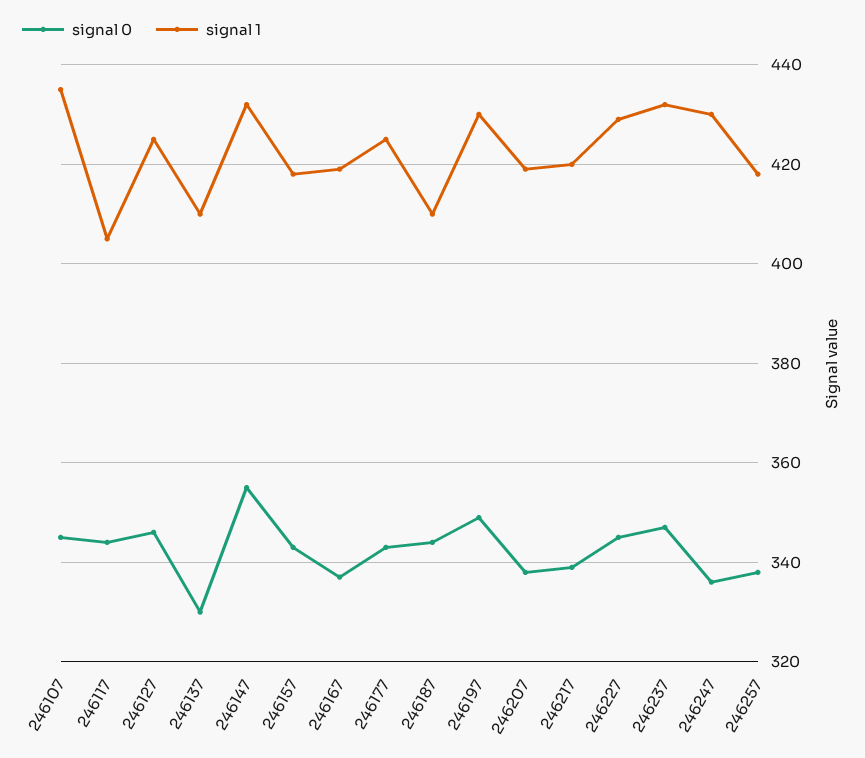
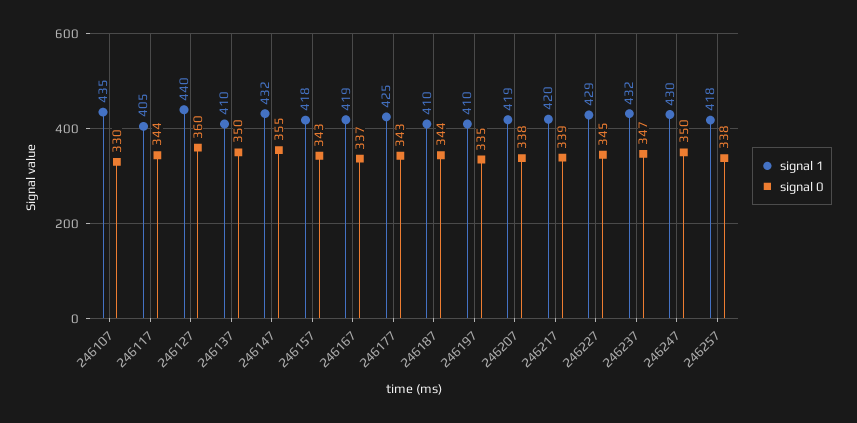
signal 0, 246107: 345 -> 330
signal 0, 246127: 345 -> 360
signal 1, 246127: 425 -> 440
signal 0, 246137: 330 -> 350
signal 0, 246197: 350 -> 335
signal 1, 246197: 430 -> 410
signal 0, 246247: 335 -> 350

